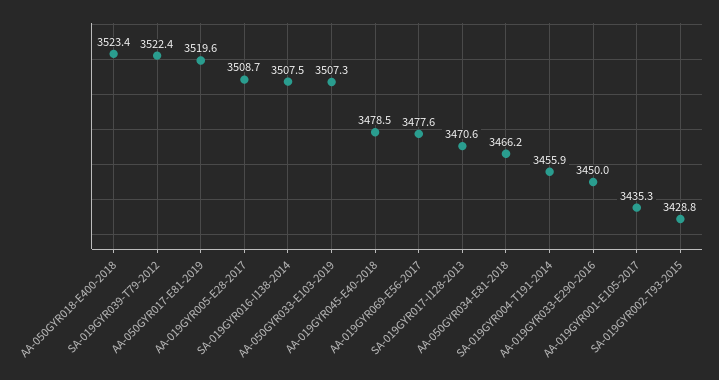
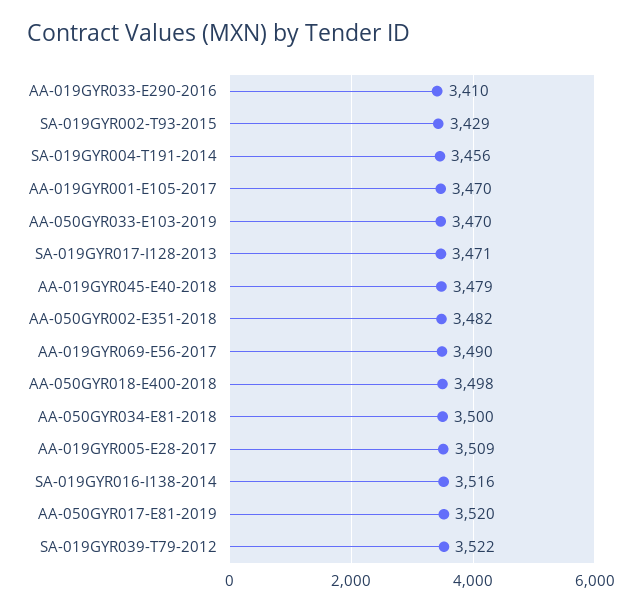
AA-050GYR018-E400-2018: 3523.4 -> 3498
SA-019GYR016-I138-2014: 3507.5 -> 3516
AA-050GYR033-E103-2019: 3507.3 -> 3470
AA-019GYR069-E56-2017: 3477.6 -> 3490
AA-050GYR034-E81-2018: 3466.2 -> 3500
AA-019GYR033-E290-2016: 3450 -> 3410
AA-019GYR001-E105-2017: 3435.3 -> 3470
AA-050GYR002-E351-2018: none -> 3482

